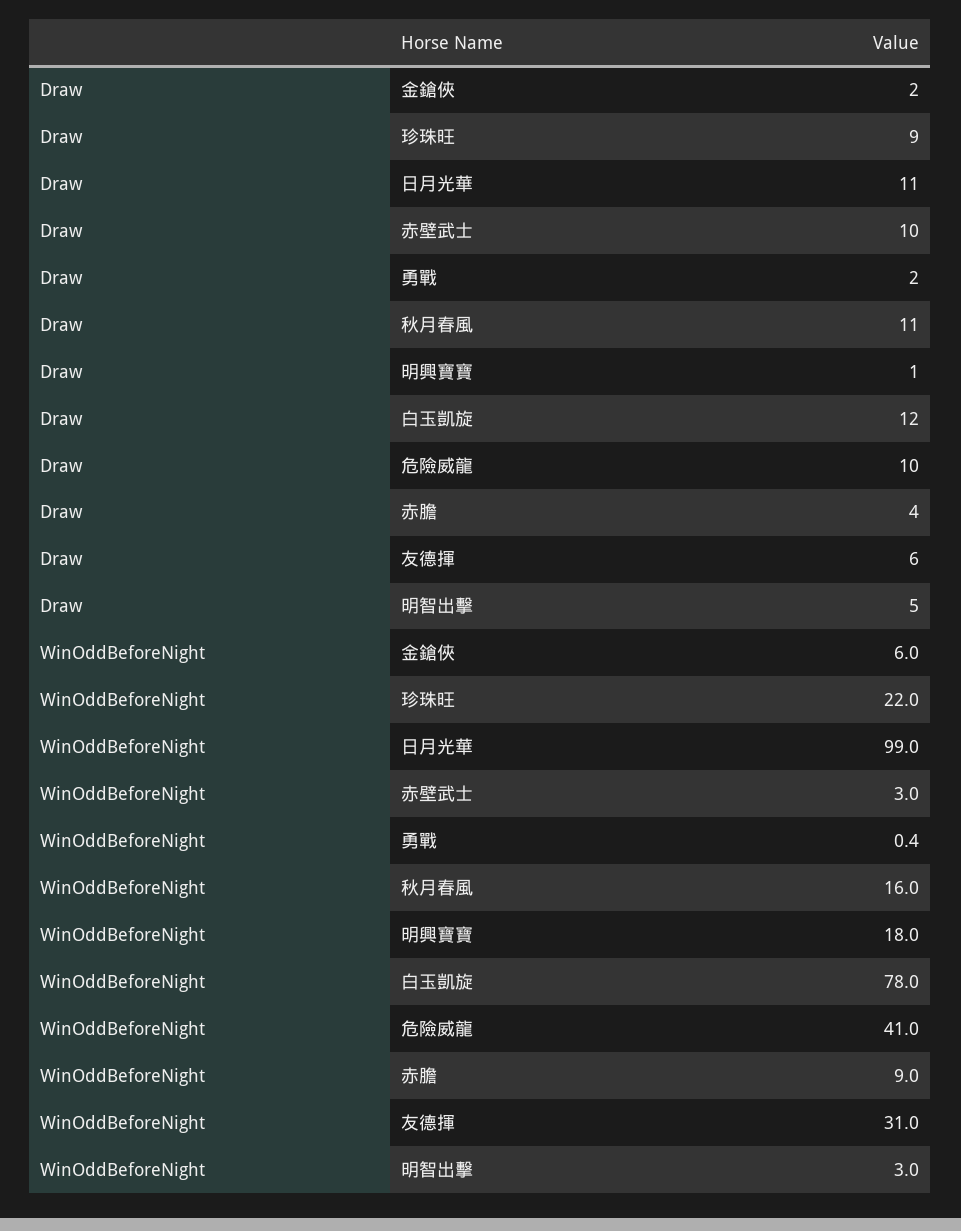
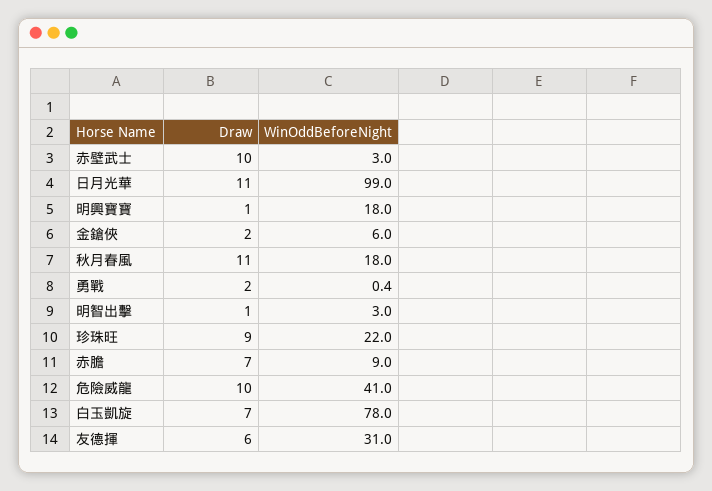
Draw, 白玉凱旋: 12 -> 7
Draw, 赤膽: 4 -> 7
Draw, 明智出擊: 5 -> 1
WinOddBeforeNight, 秋月春風: 16 -> 18

